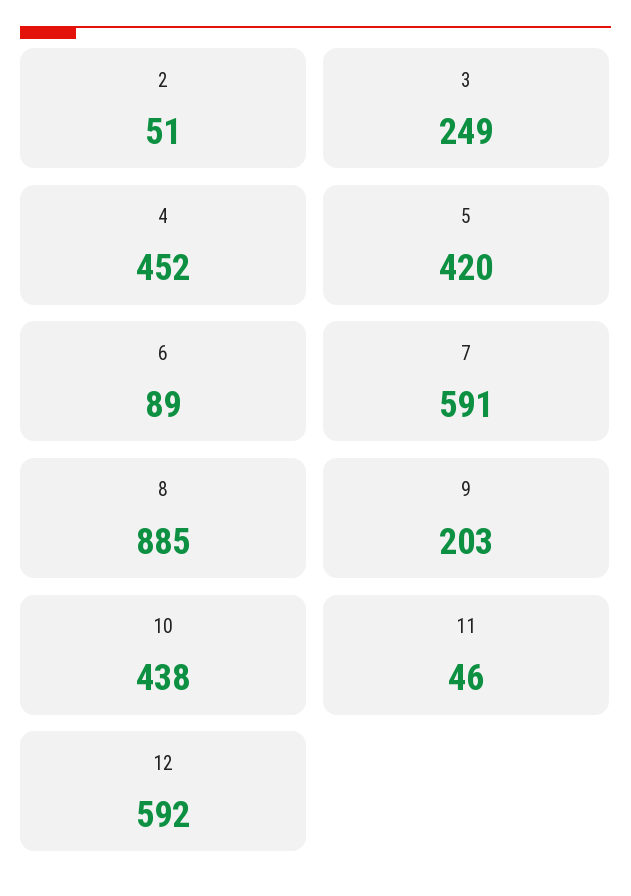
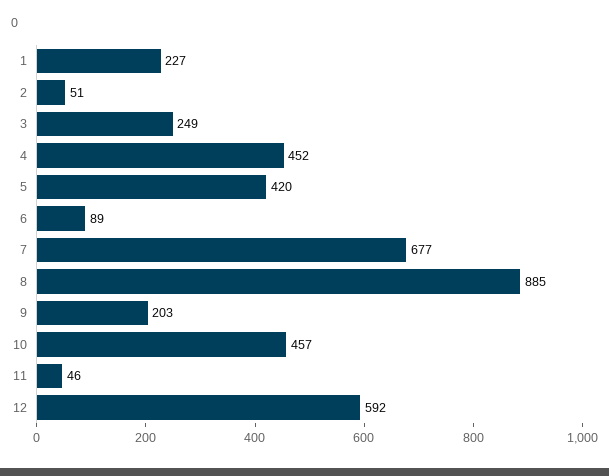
7: 591 -> 677
10: 438 -> 457
1: none -> 227

